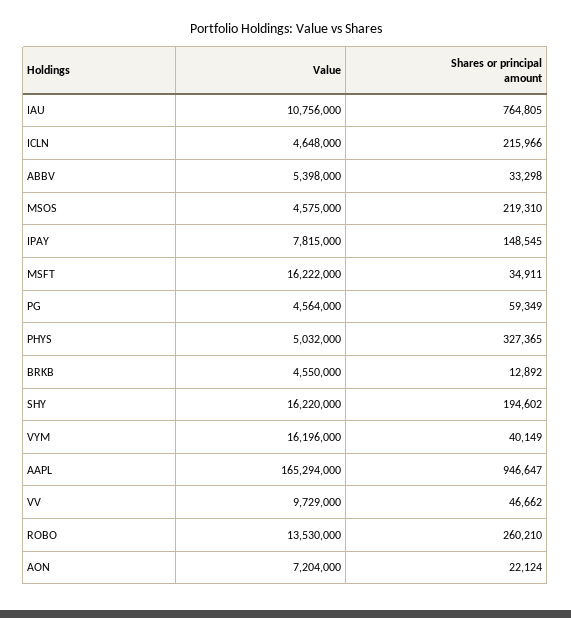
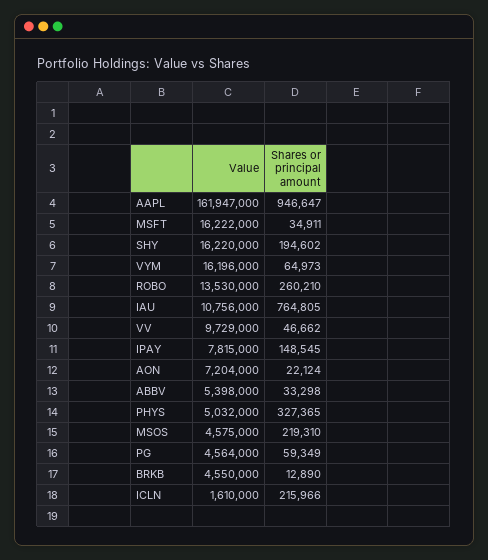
Value, ICLN: 4648000 -> 1610000
Shares or principal amount, BRKB: 12892 -> 12890
Shares or principal amount, VYM: 40149 -> 64973
Value, AAPL: 165294000 -> 161947000

